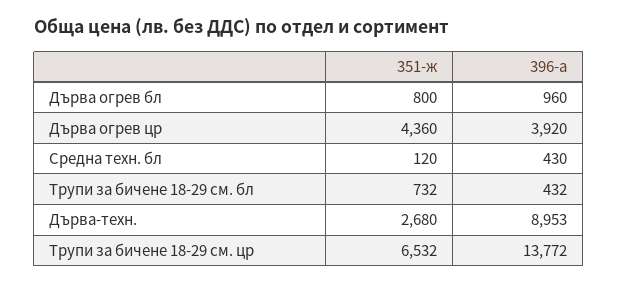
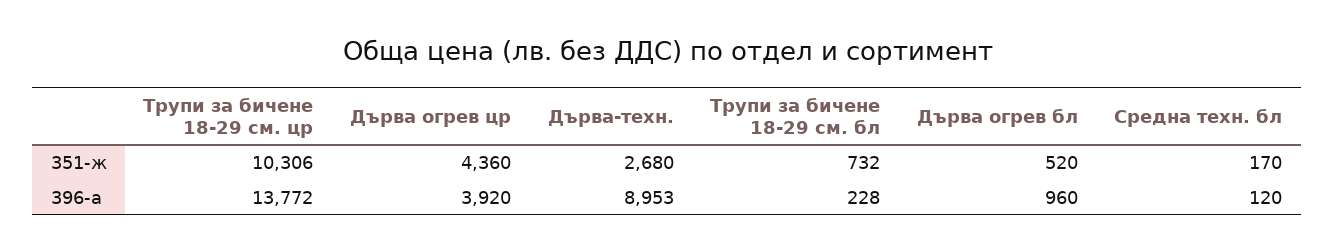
351-ж, Дърва огрев бл: 800 -> 520
351-ж, Средна техн. бл: 120 -> 170
396-а, Средна техн. бл: 430 -> 120
396-а, Трупи за бичене 18-29 см. бл: 432 -> 228
351-ж, Трупи за бичене 18-29 см. цр: 6532 -> 10306

